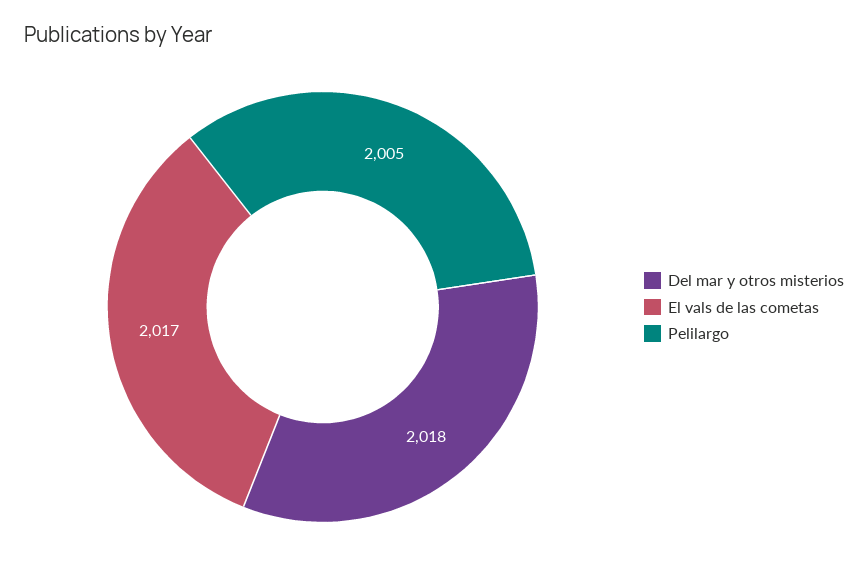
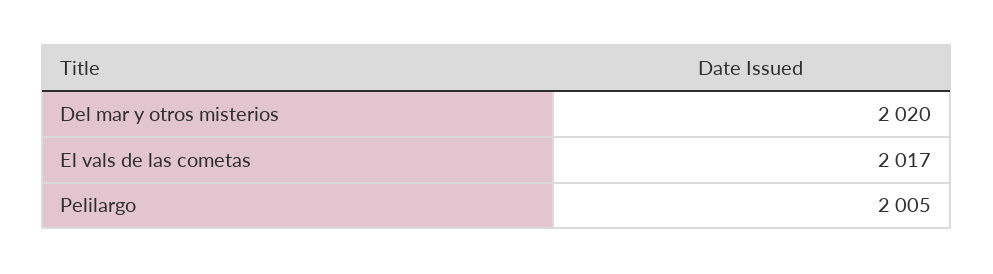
Del mar y otros misterios: 2018 -> 2020

